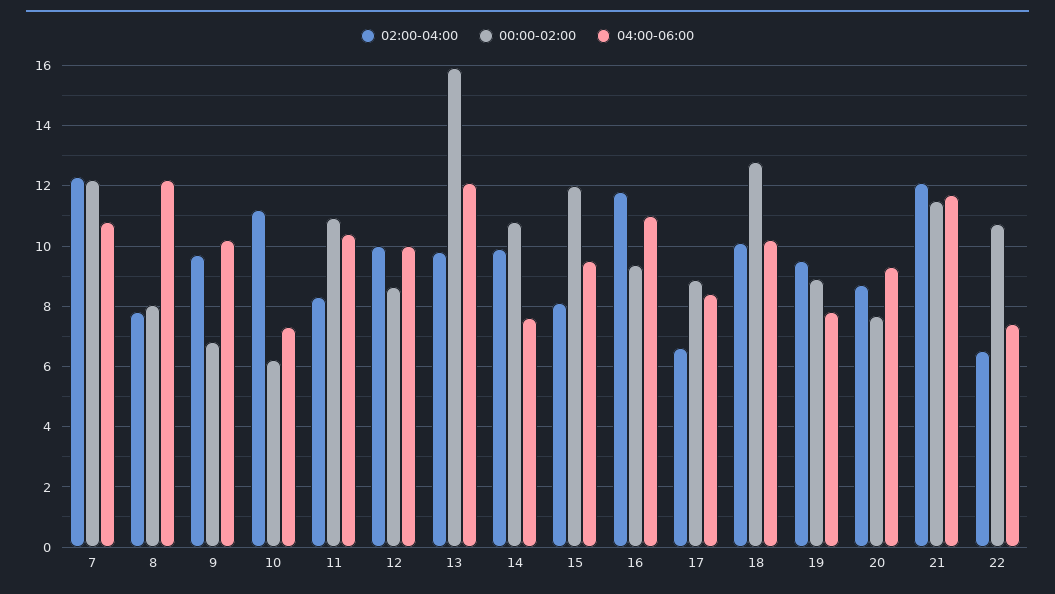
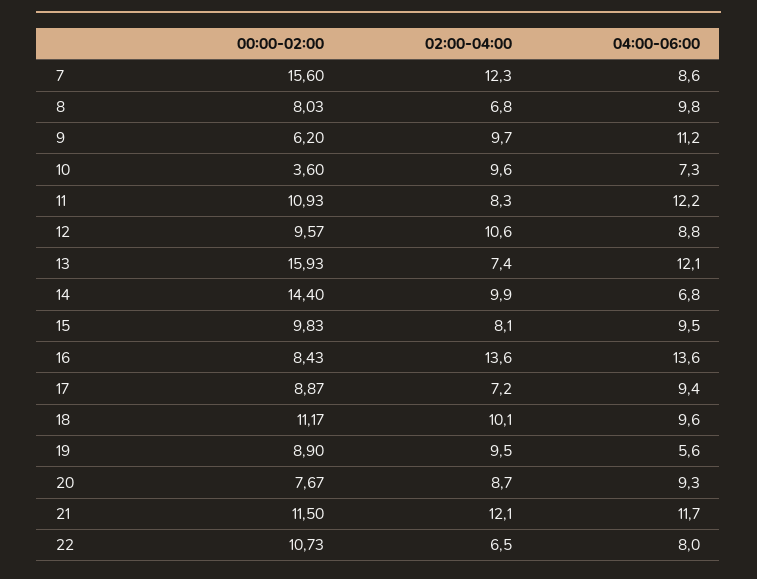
00:00-02:00, 7: 12.2 -> 15.6
04:00-06:00, 7: 10.8 -> 8.6
02:00-04:00, 8: 7.8 -> 6.8
04:00-06:00, 8: 12.2 -> 9.8
00:00-02:00, 9: 6.8 -> 6.2
04:00-06:00, 9: 10.2 -> 11.2
02:00-04:00, 10: 11.2 -> 9.6
00:00-02:00, 10: 6.2 -> 3.6
04:00-06:00, 11: 10.4 -> 12.2
02:00-04:00, 12: 10 -> 10.6
00:00-02:00, 12: 8.6 -> 9.57
04:00-06:00, 12: 10 -> 8.8
02:00-04:00, 13: 9.8 -> 7.4
00:00-02:00, 14: 10.8 -> 14.4
04:00-06:00, 14: 7.6 -> 6.8
00:00-02:00, 15: 12 -> 9.83
02:00-04:00, 16: 11.8 -> 13.6
00:00-02:00, 16: 9.4 -> 8.43
04:00-06:00, 16: 11 -> 13.6
02:00-04:00, 17: 6.6 -> 7.2
04:00-06:00, 17: 8.4 -> 9.4
00:00-02:00, 18: 12.8 -> 11.17
04:00-06:00, 18: 10.2 -> 9.6
04:00-06:00, 19: 7.8 -> 5.6
04:00-06:00, 22: 7.4 -> 8

